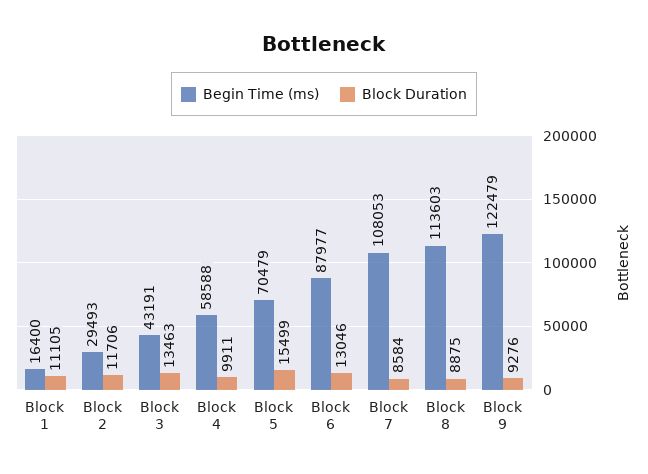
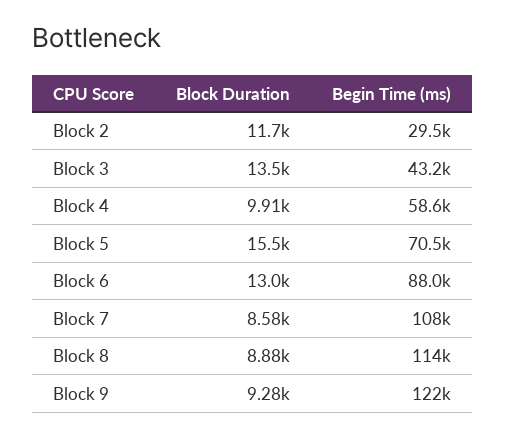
Begin Time (ms), Block 1: 16400 -> none
Block Duration, Block 1: 11105 -> none

